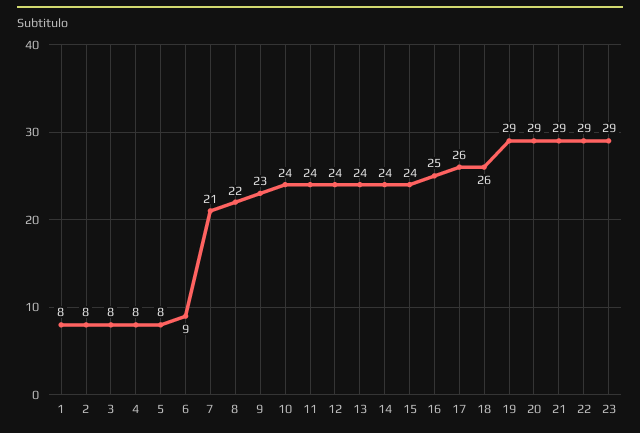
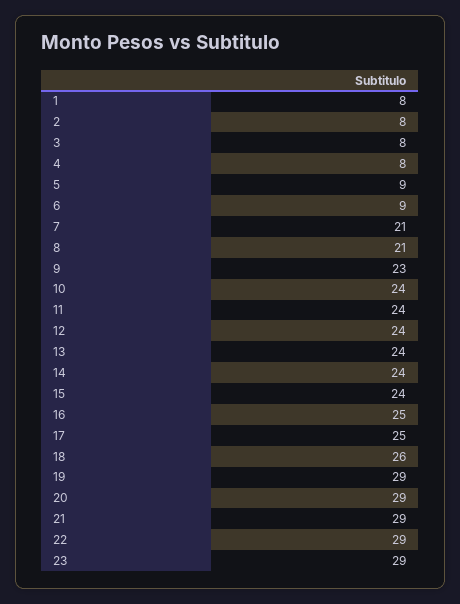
5: 8 -> 9
8: 22 -> 21
17: 26 -> 25

